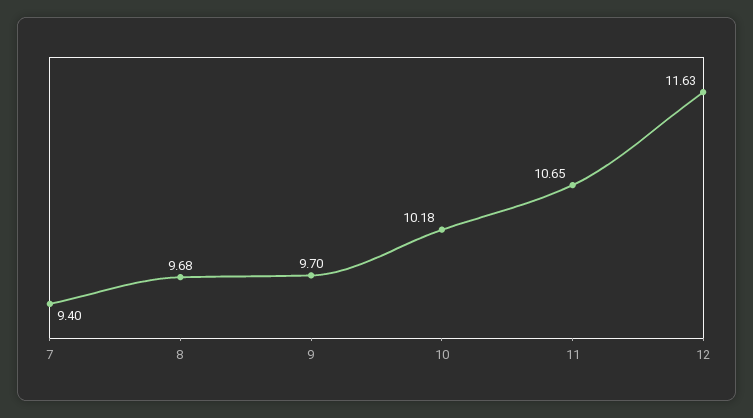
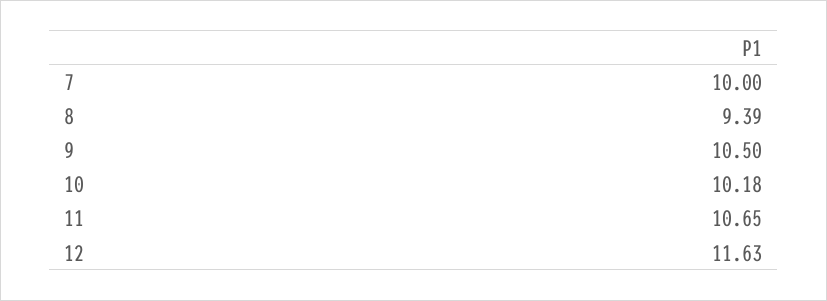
7: 9.4 -> 10
8: 9.68 -> 9.39
9: 9.7 -> 10.5

